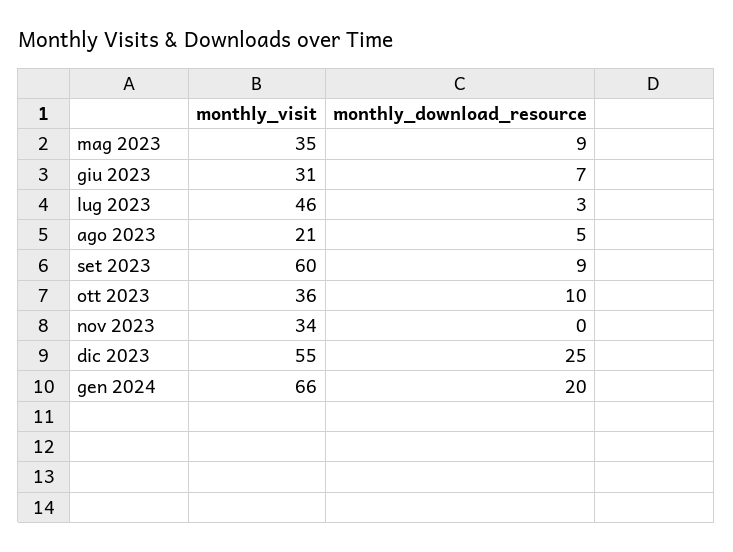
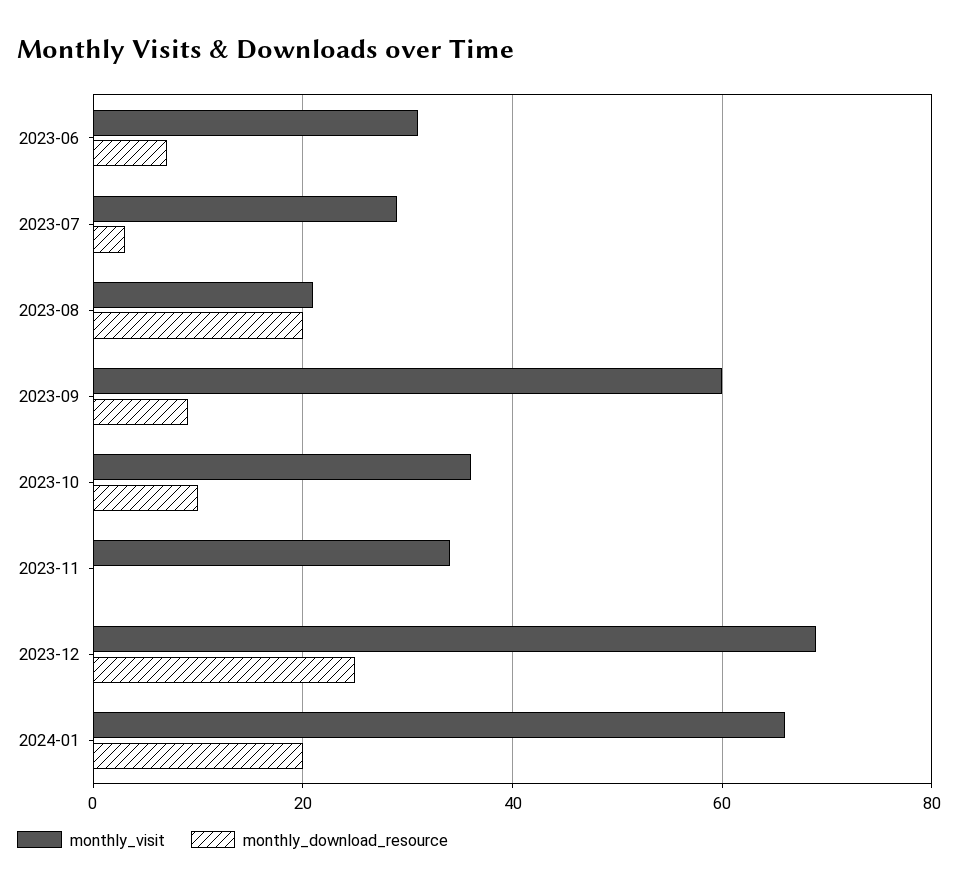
monthly_visit, mag 2023: 35 -> none
monthly_download_resource, mag 2023: 9 -> none
monthly_visit, lug 2023: 46 -> 30
monthly_download_resource, ago 2023: 5 -> 20
monthly_visit, dic 2023: 55 -> 70

